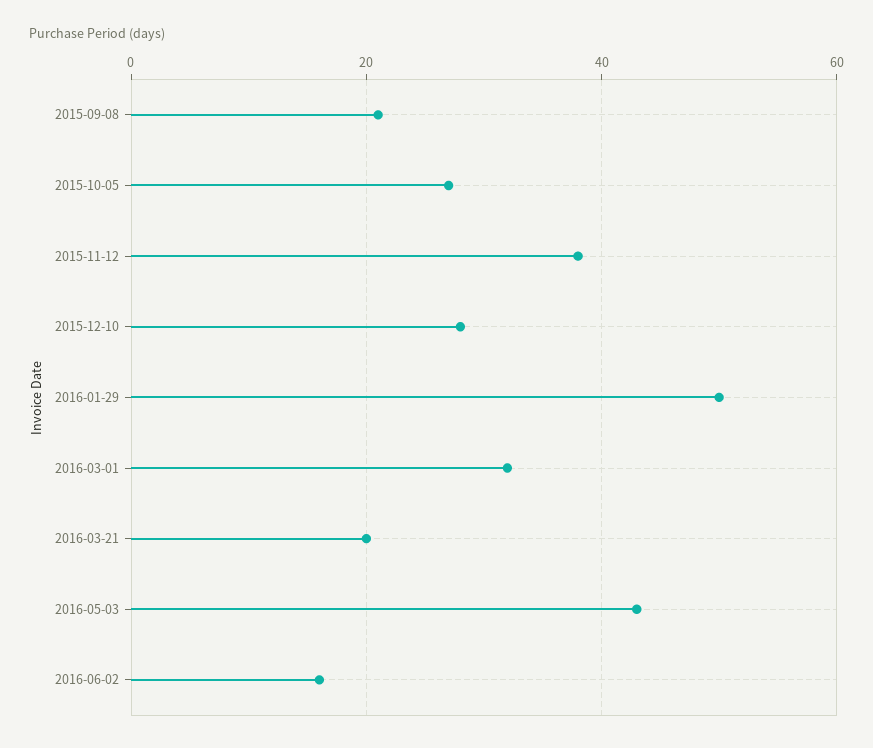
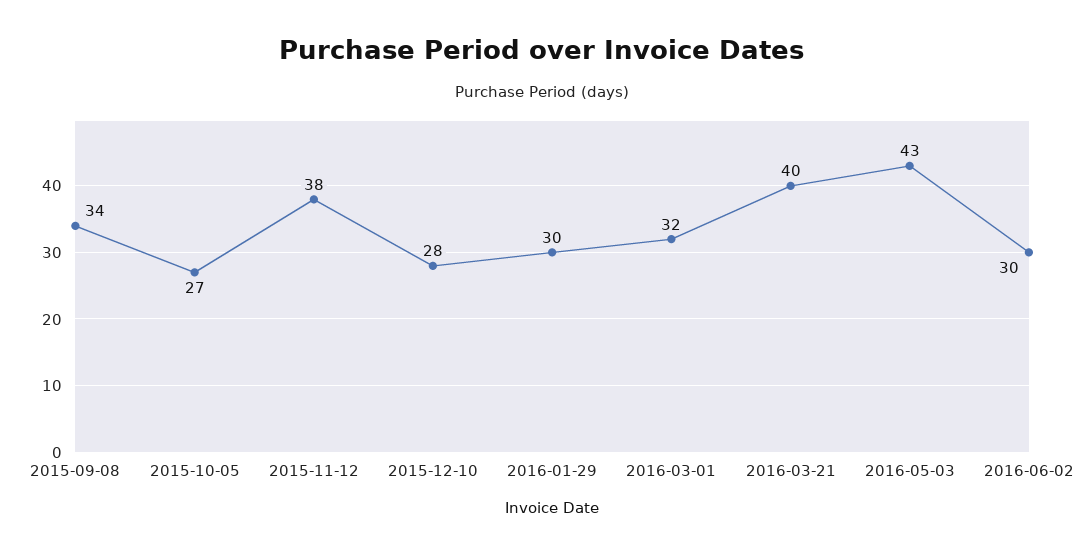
2015-09-08: 20 -> 34
2016-01-29: 50 -> 30
2016-03-21: 20 -> 40
2016-06-02: 15 -> 30

